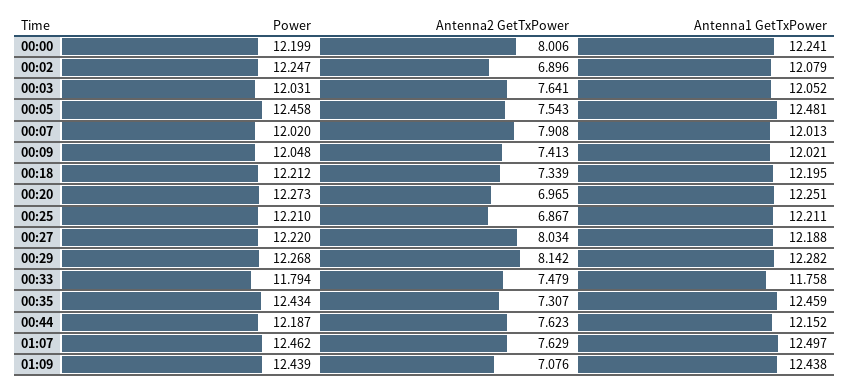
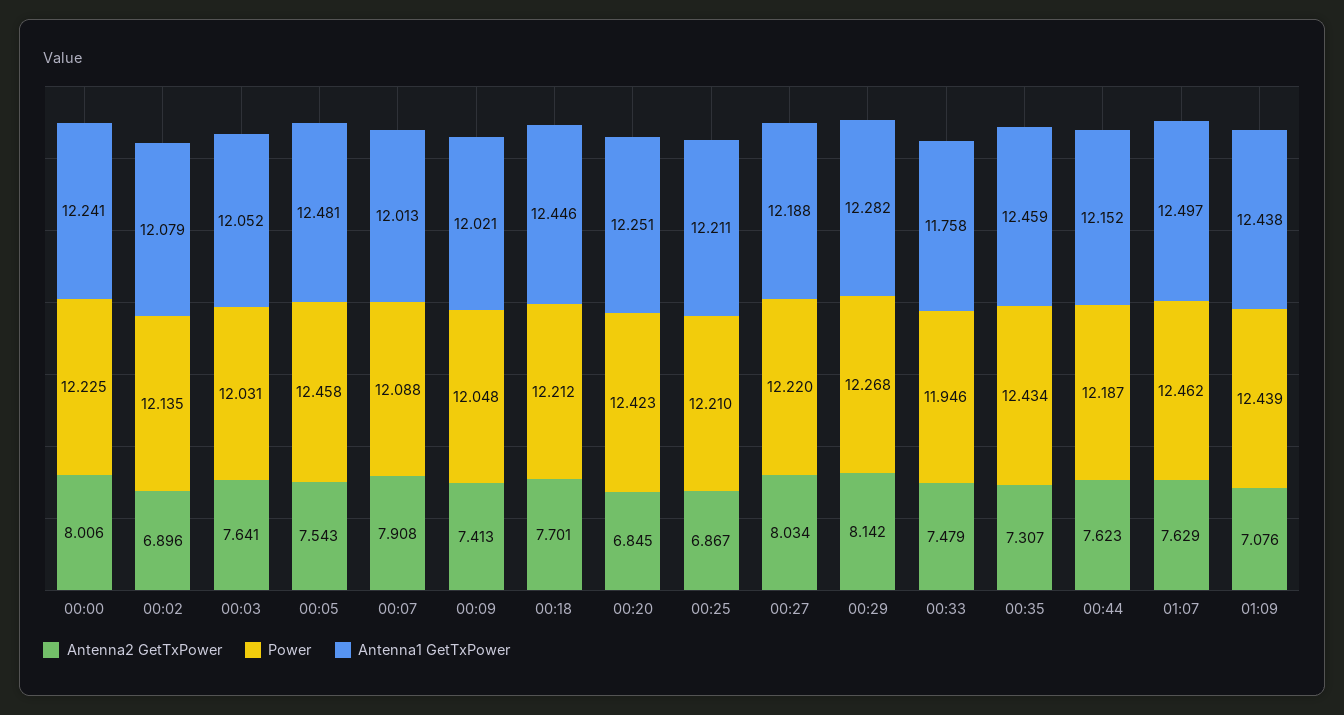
Power, 00:00: 12.199 -> 12.225
Power, 00:02: 12.247 -> 12.135
Power, 00:07: 12.02 -> 12.088
Antenna2 GetTxPower, 00:18: 7.339 -> 7.701
Antenna1 GetTxPower, 00:18: 12.195 -> 12.446
Power, 00:20: 12.273 -> 12.423
Antenna2 GetTxPower, 00:20: 6.965 -> 6.845
Power, 00:33: 11.794 -> 11.946

